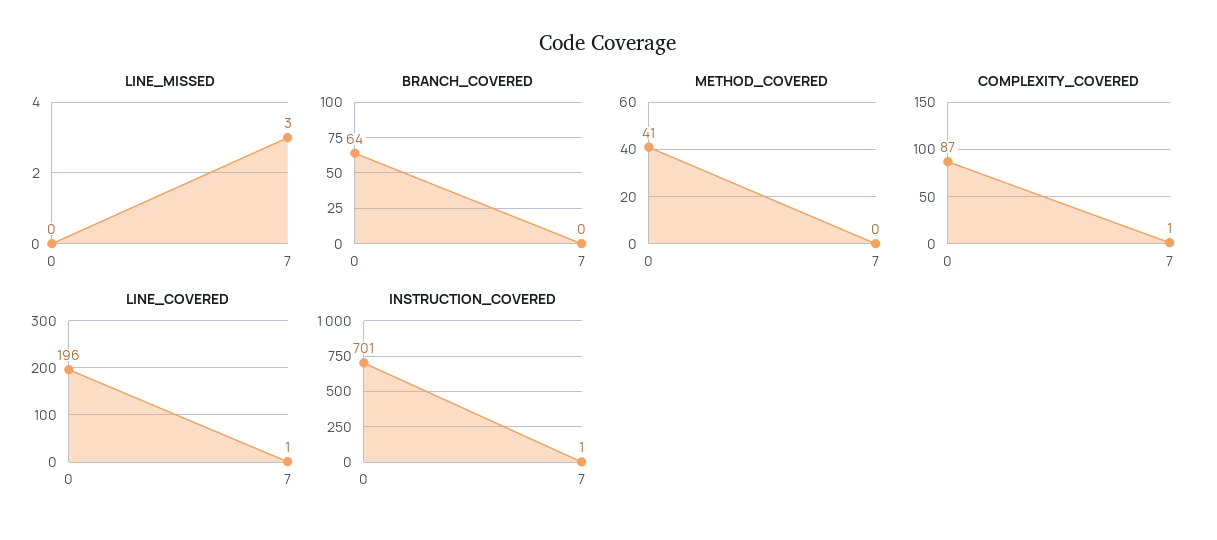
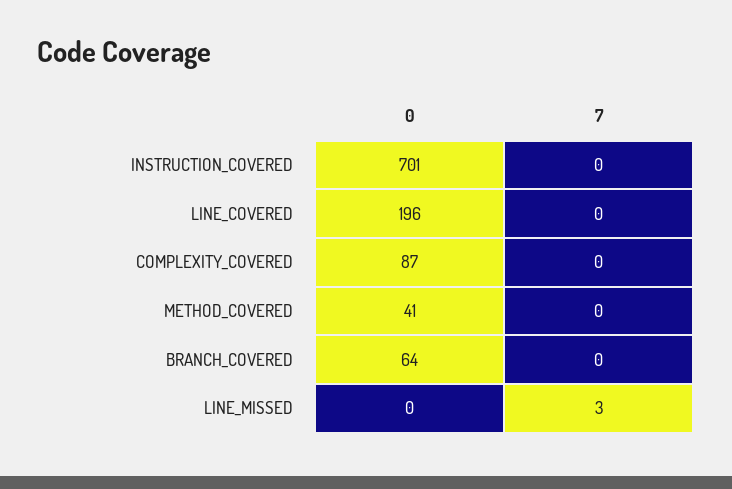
COMPLEXITY_COVERED, 7: 1 -> 0
LINE_COVERED, 7: 1 -> 0
INSTRUCTION_COVERED, 7: 1 -> 0

